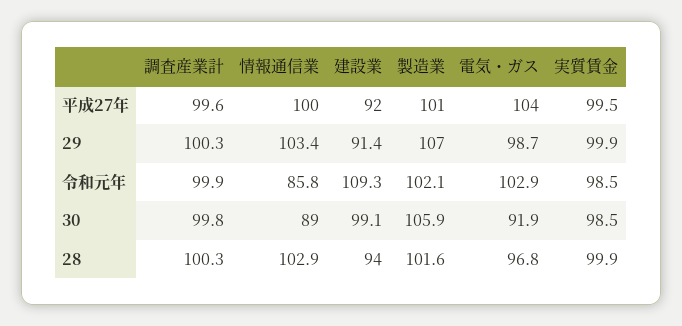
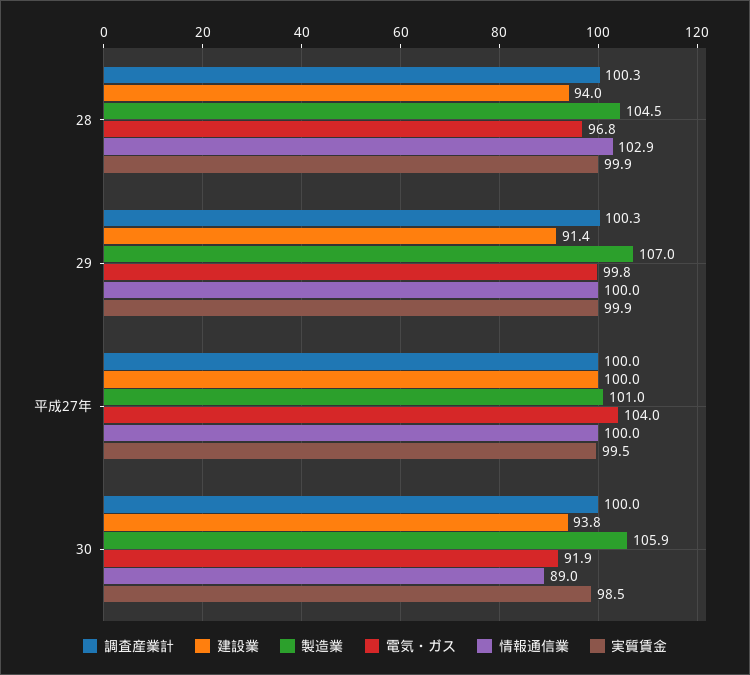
調査産業計, 平成27年: 99.6 -> 100
建設業, 平成27年: 92 -> 100
情報通信業, 29: 103.4 -> 100
電気・ガス, 29: 98.7 -> 99.8
調査産業計, 令和元年: 99.9 -> none
情報通信業, 令和元年: 85.8 -> none
建設業, 令和元年: 109.3 -> none
製造業, 令和元年: 102.1 -> none
電気・ガス, 令和元年: 102.9 -> none
実質賃金, 令和元年: 98.5 -> none
調査産業計, 30: 99.8 -> 100
建設業, 30: 99.1 -> 93.8
製造業, 28: 101.6 -> 104.5

